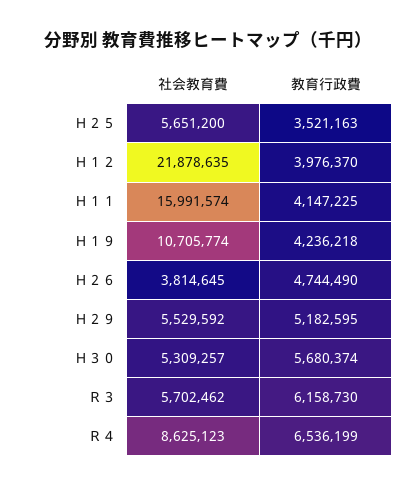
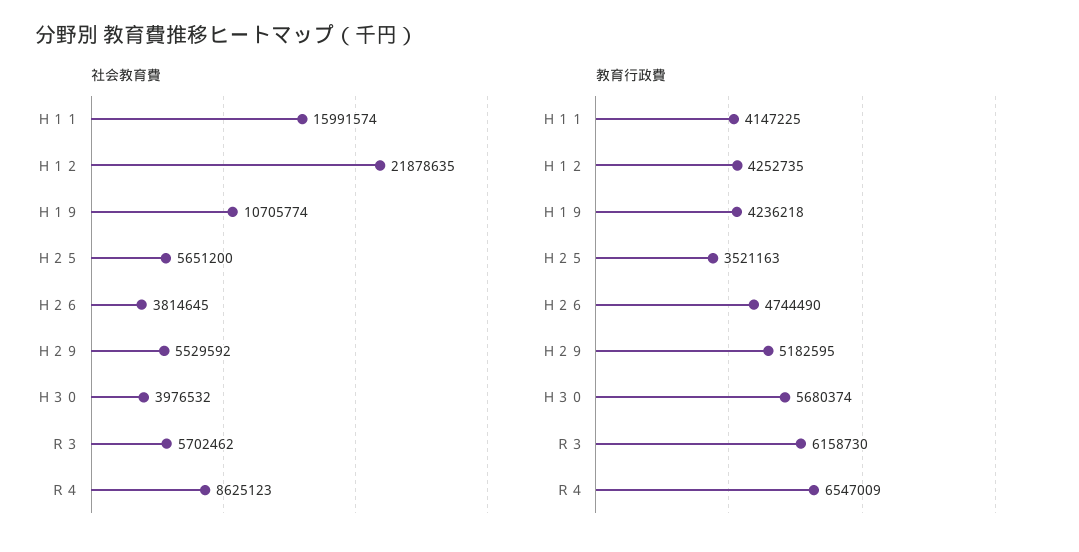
教育行政費, Ｈ１２: 3976370 -> 4252735
社会教育費, Ｈ３０: 5309257 -> 3976532
教育行政費, Ｒ４: 6536199 -> 6547009

